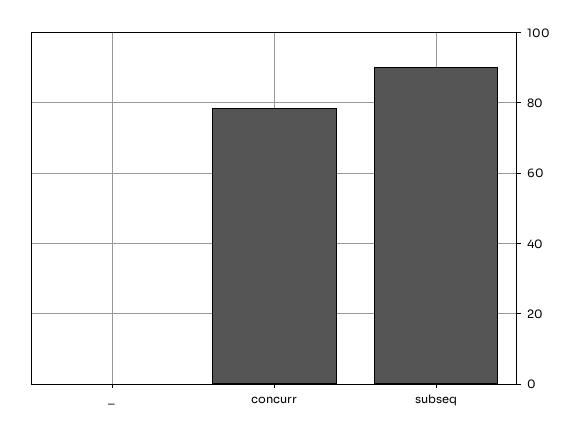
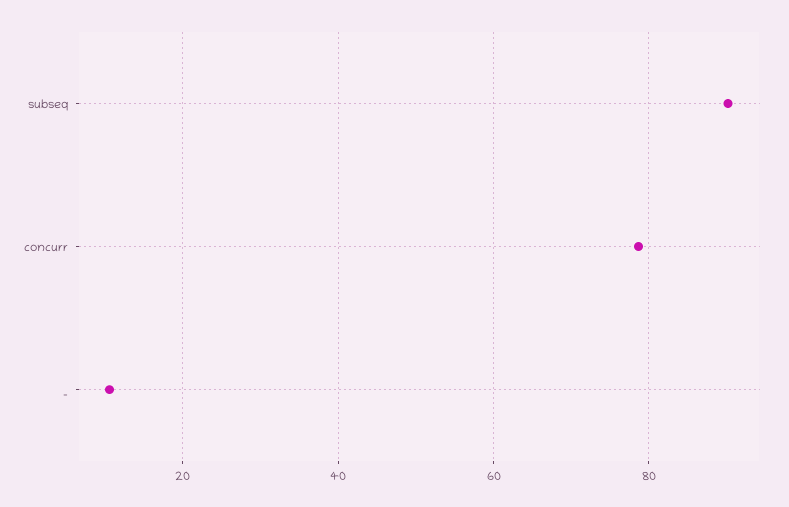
_: 0 -> 10

